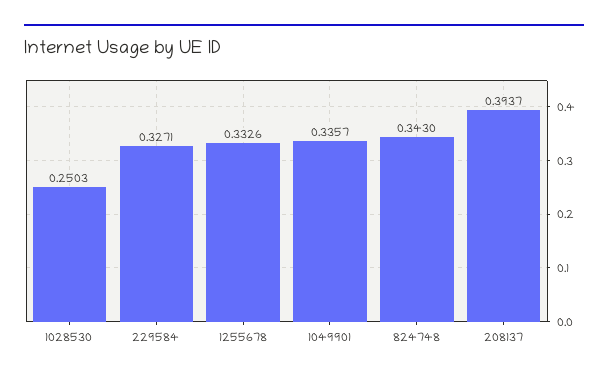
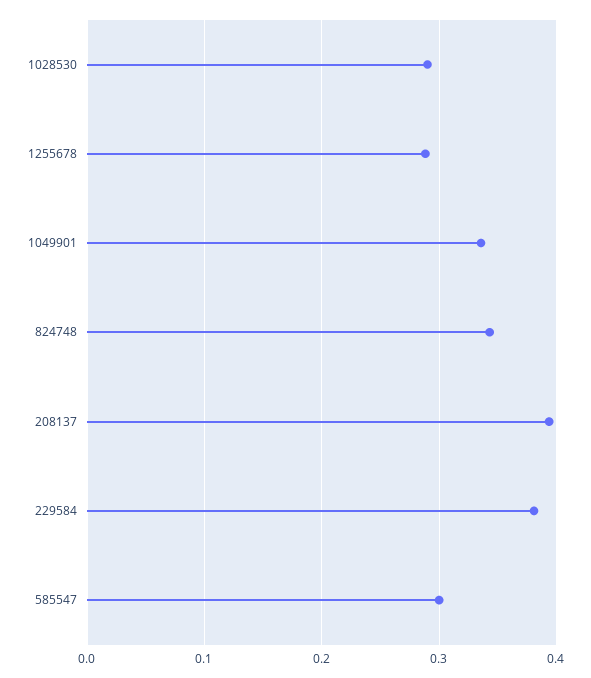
1028530: 0.2503 -> 0.29
229584: 0.3271 -> 0.38
1255678: 0.3326 -> 0.29
585547: none -> 0.3

